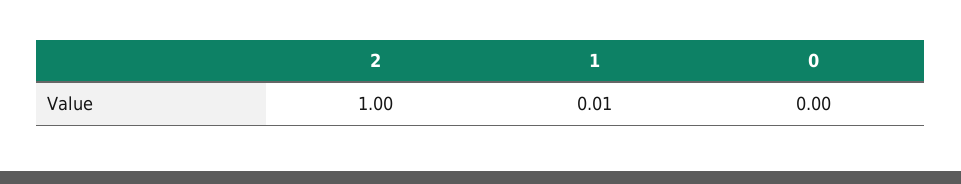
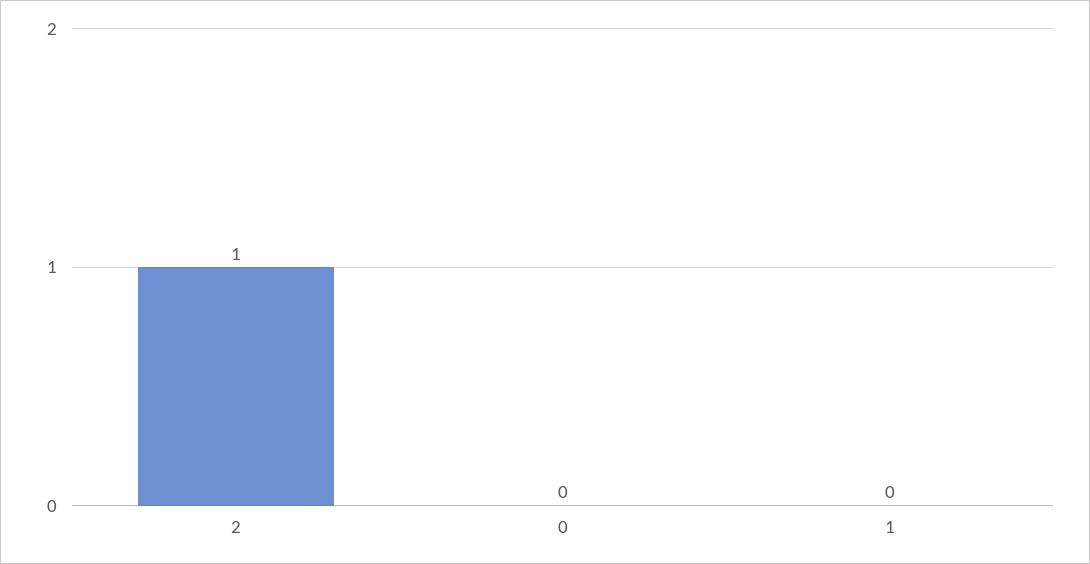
1: 0.01 -> 0

